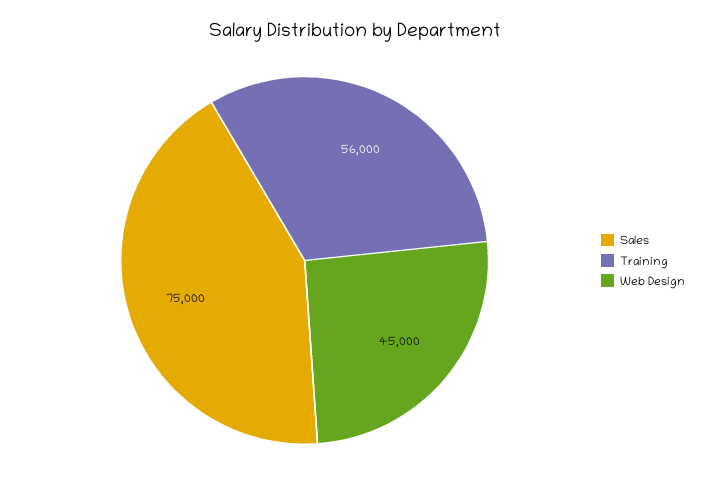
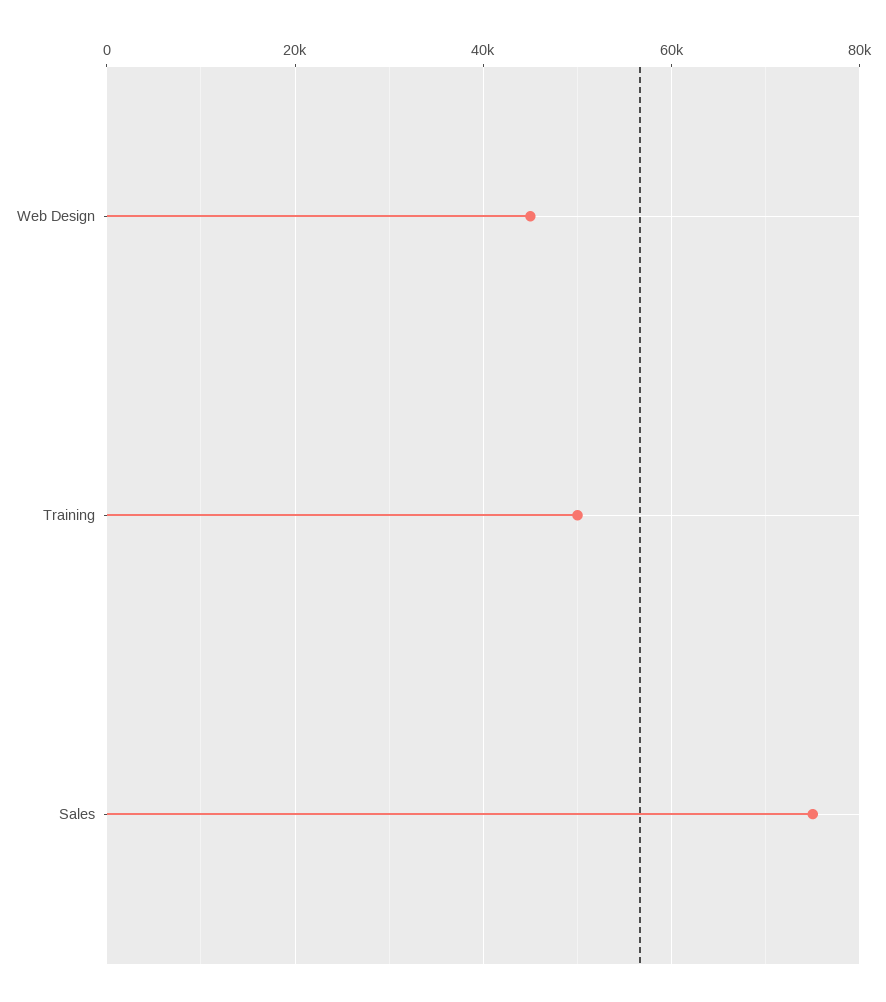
Training: 56000 -> 50000

